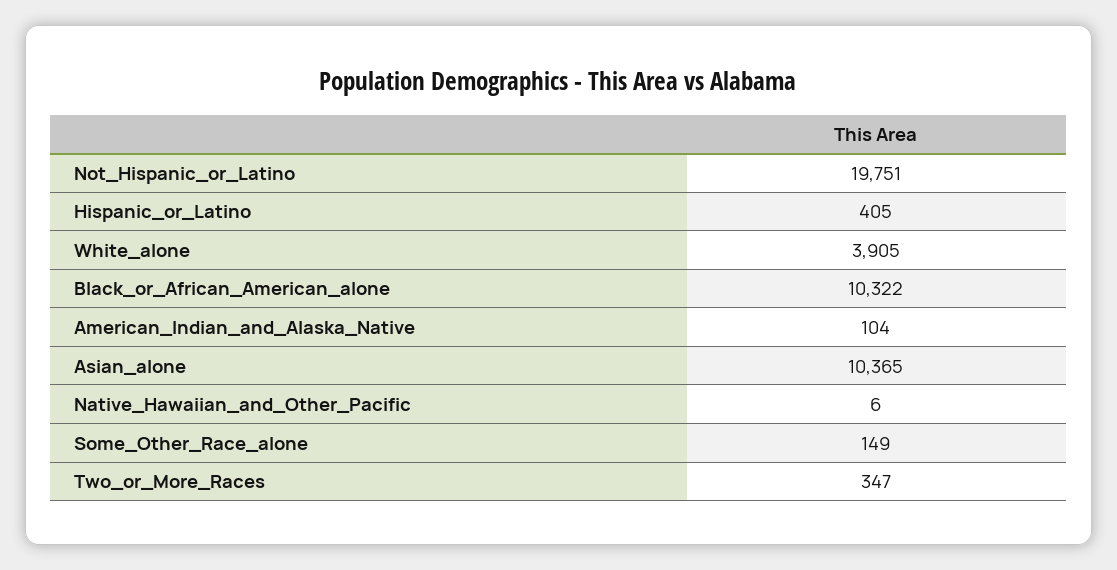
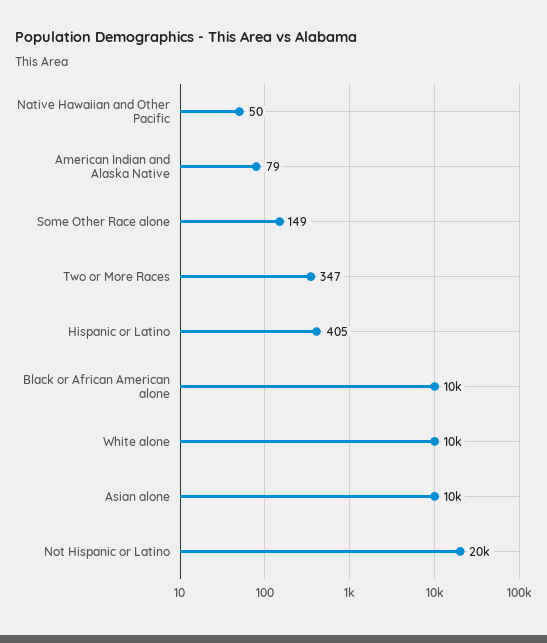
White_alone: 3905 -> 10000
American_Indian_and_Alaska_Native: 104 -> 79
Native_Hawaiian_and_Other_Pacific: 6 -> 50

